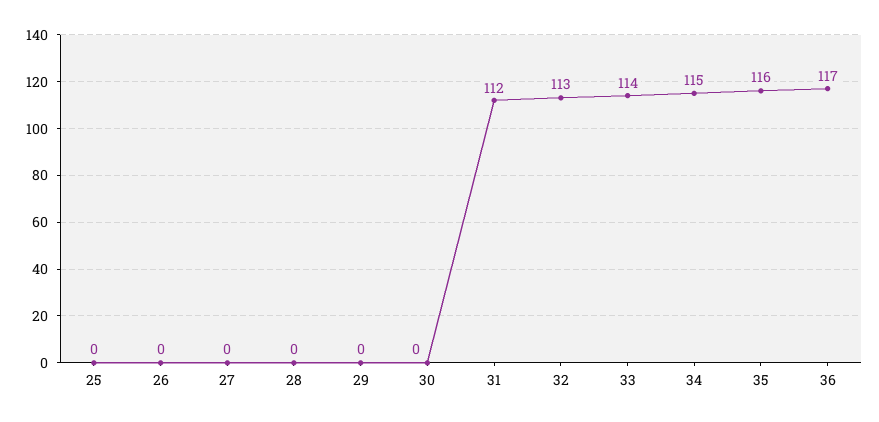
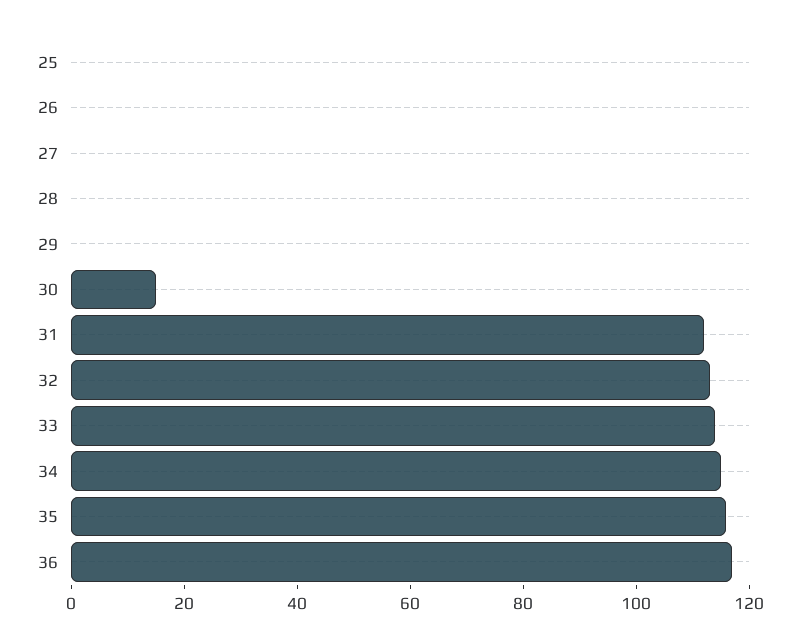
30: 0 -> 15

